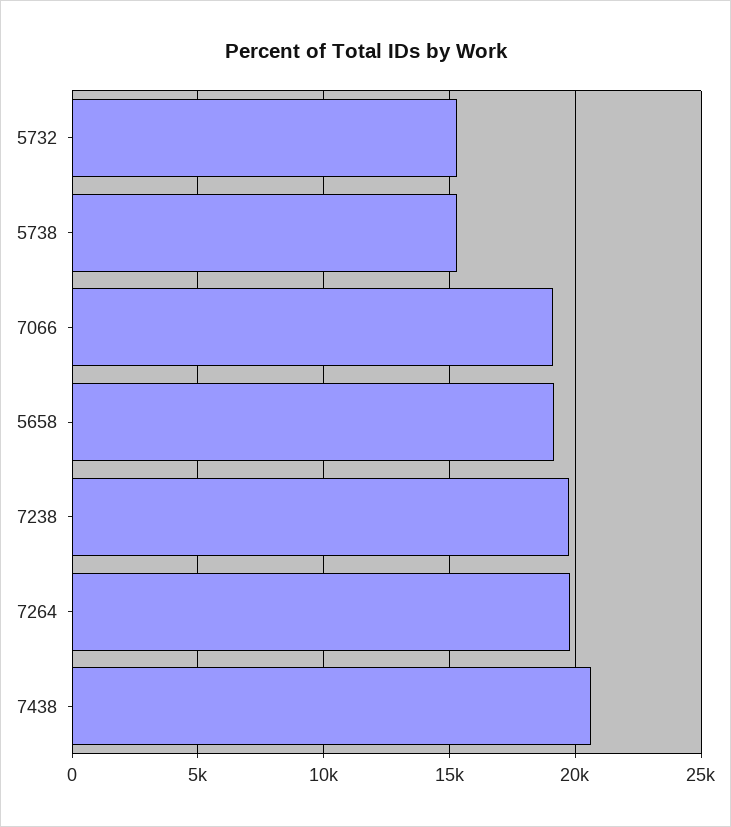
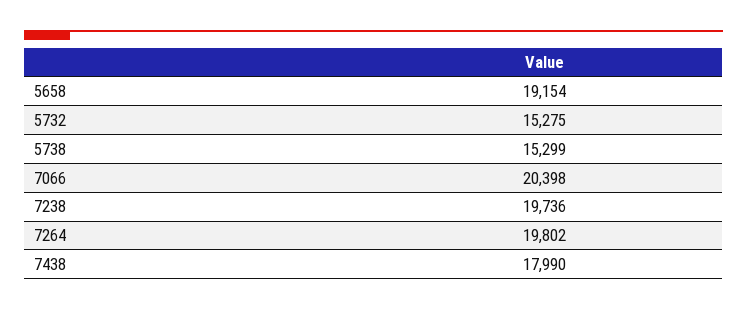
7066: 19000 -> 20398
7438: 20500 -> 17990

